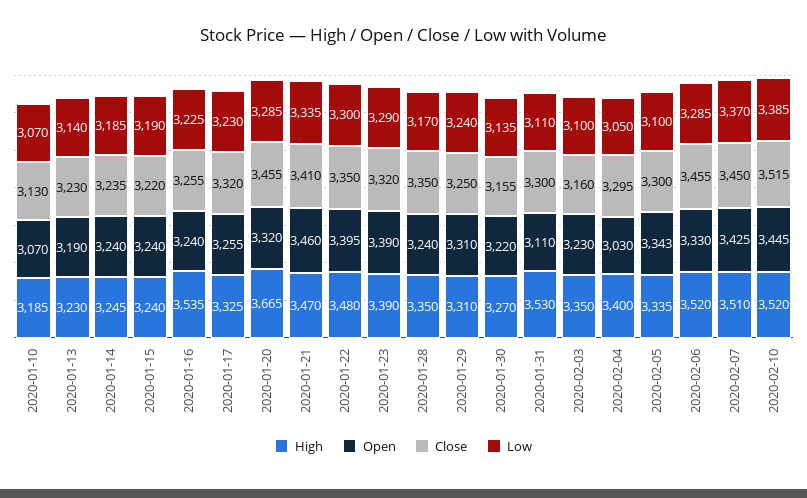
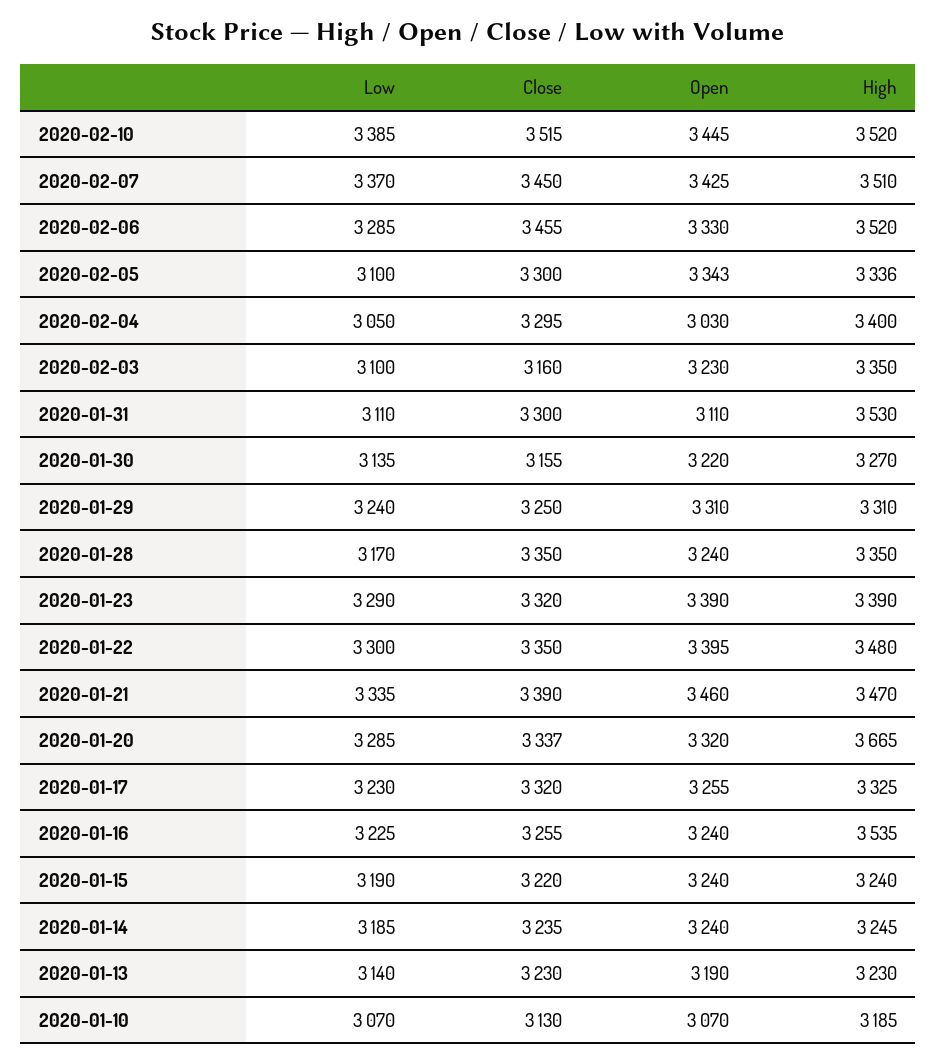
Close, 2020-01-20: 3455 -> 3337
Close, 2020-01-21: 3410 -> 3390
High, 2020-02-05: 3335 -> 3336

